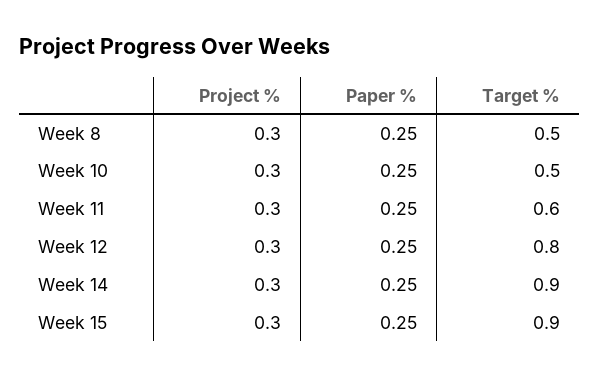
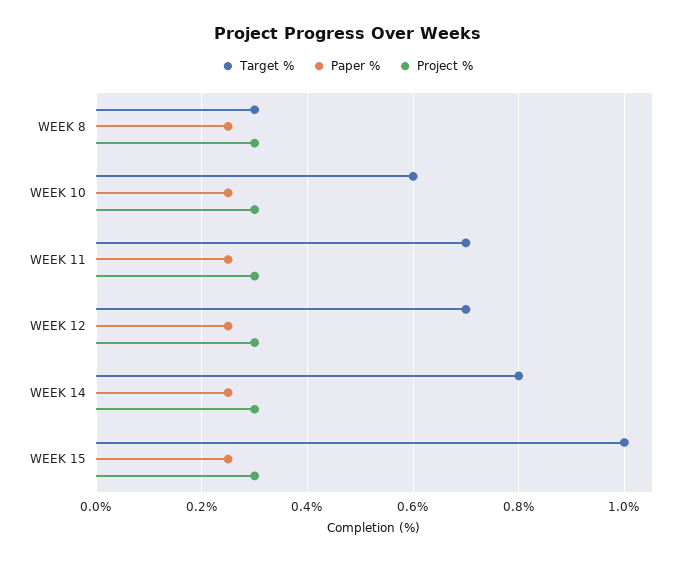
Target %, Week 8: 0.5 -> 0.3
Target %, Week 10: 0.5 -> 0.6
Target %, Week 11: 0.6 -> 0.7
Target %, Week 12: 0.8 -> 0.7
Target %, Week 14: 0.9 -> 0.8
Target %, Week 15: 0.9 -> 1

